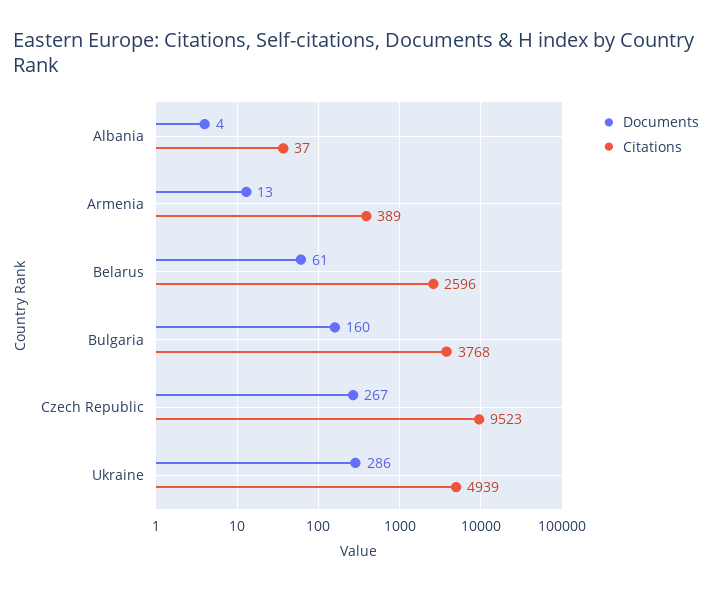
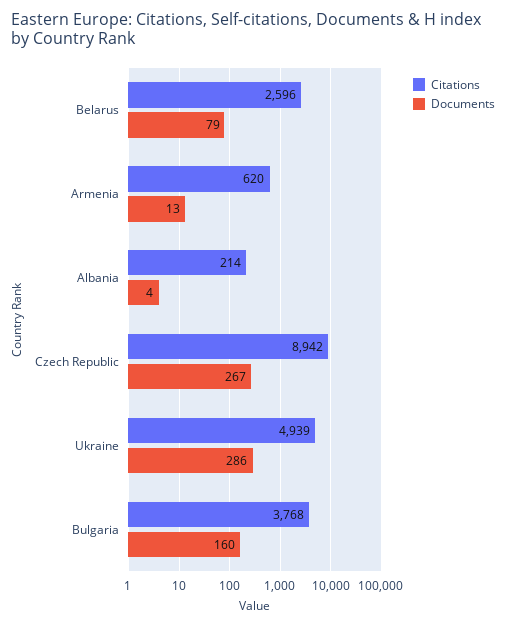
Citations, Albania: 37 -> 214
Citations, Armenia: 389 -> 620
Documents, Belarus: 61 -> 79
Citations, Czech Republic: 9523 -> 8942

